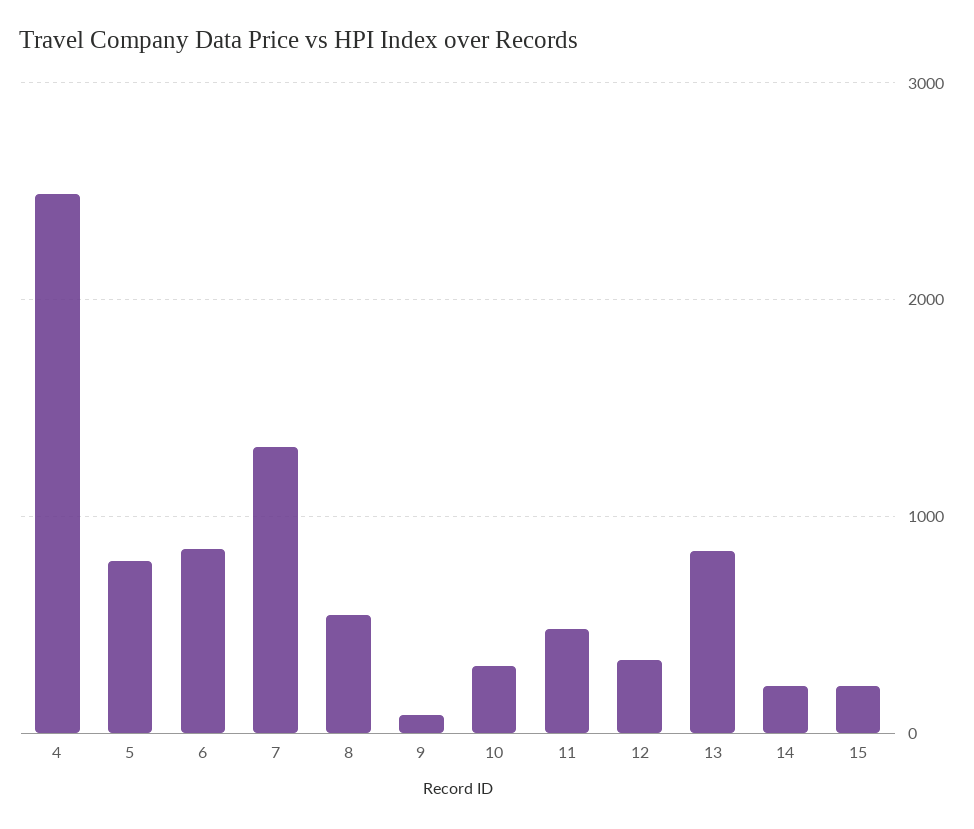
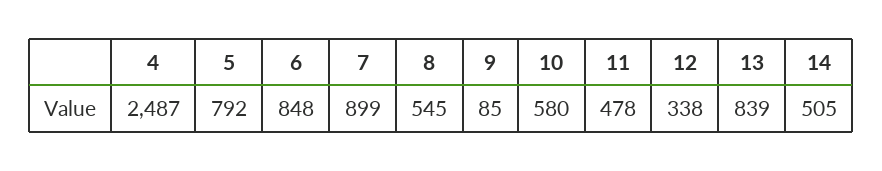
7: 1300 -> 899
10: 300 -> 580
14: 200 -> 505
15: 200 -> none

